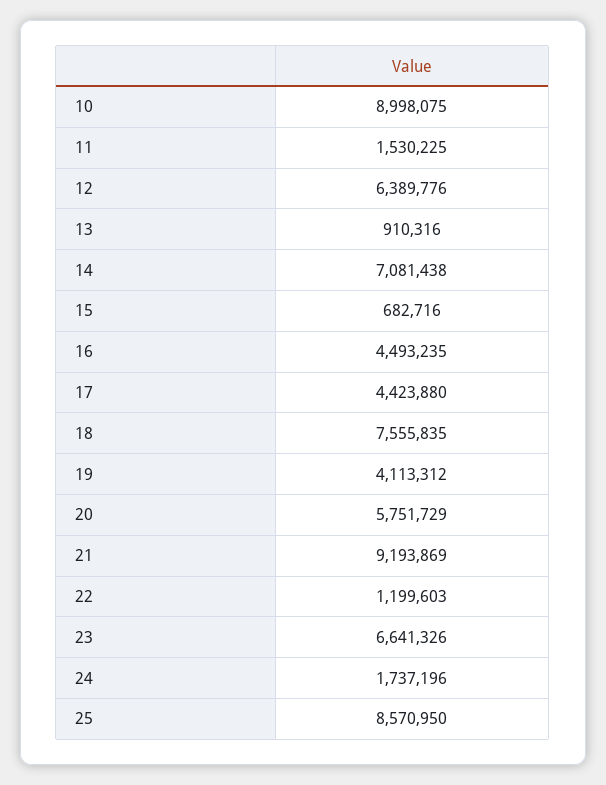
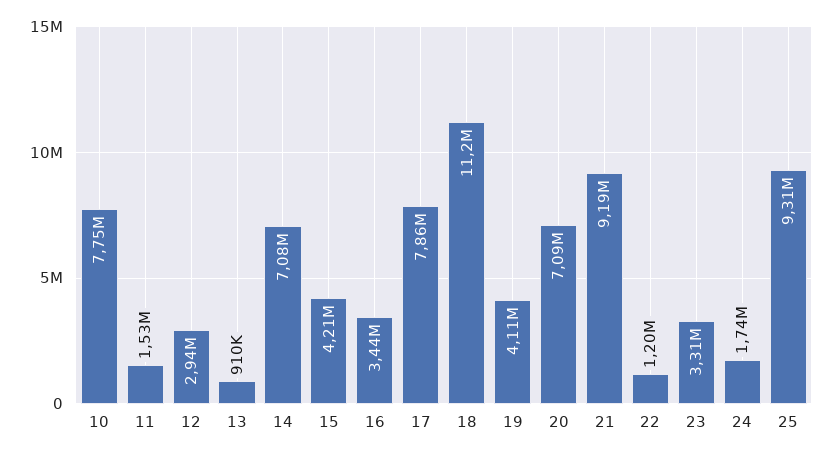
10: 8998075 -> 7750000
12: 6389776 -> 2940000
15: 682716 -> 4210000
16: 4493235 -> 3440000
17: 4423880 -> 7860000
18: 7555835 -> 11200000
20: 5751729 -> 7090000
23: 6641326 -> 3310000
25: 8570950 -> 9310000

